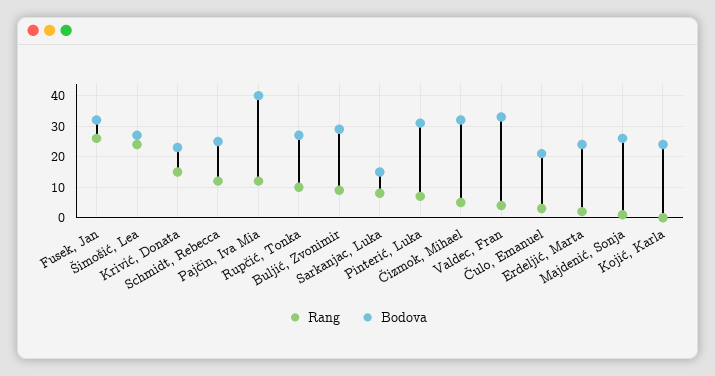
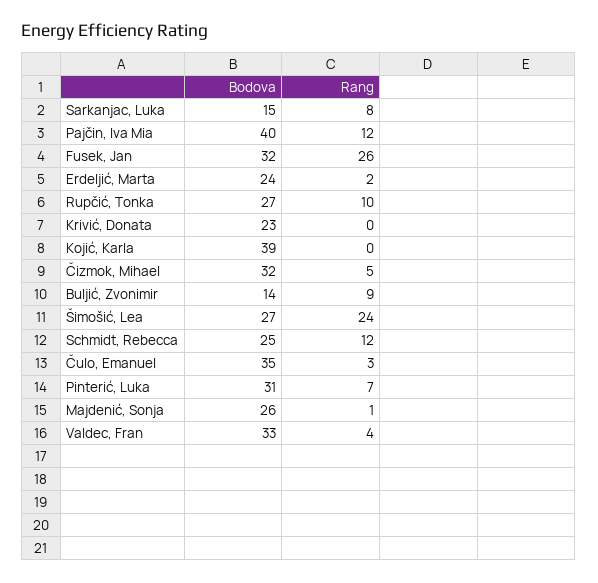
Rang, Krivić, Donata: 15 -> 0
Bodova, Buljić, Zvonimir: 30 -> 14
Bodova, Čulo, Emanuel: 20 -> 35
Bodova, Kojić, Karla: 25 -> 39

